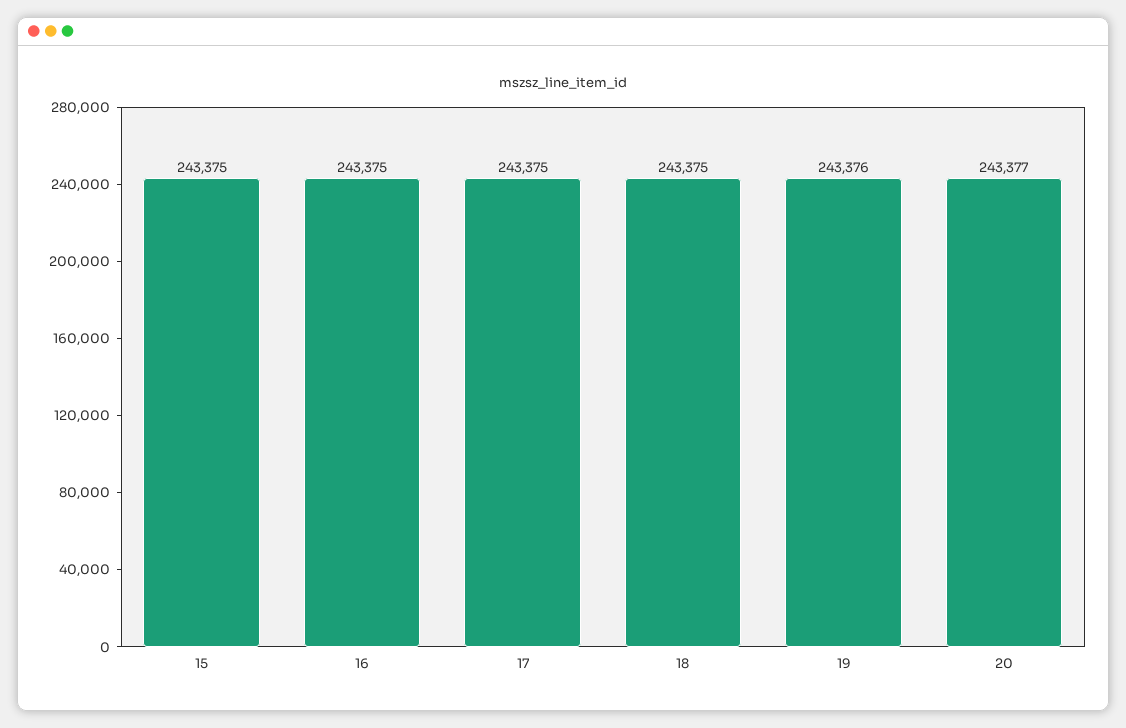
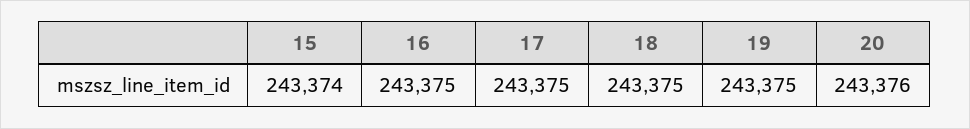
15: 243375 -> 243374
19: 243376 -> 243375
20: 243377 -> 243376

